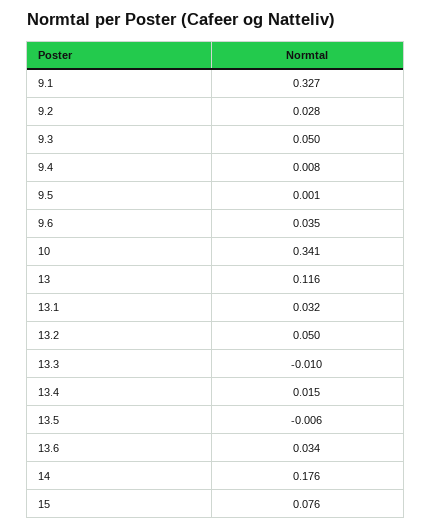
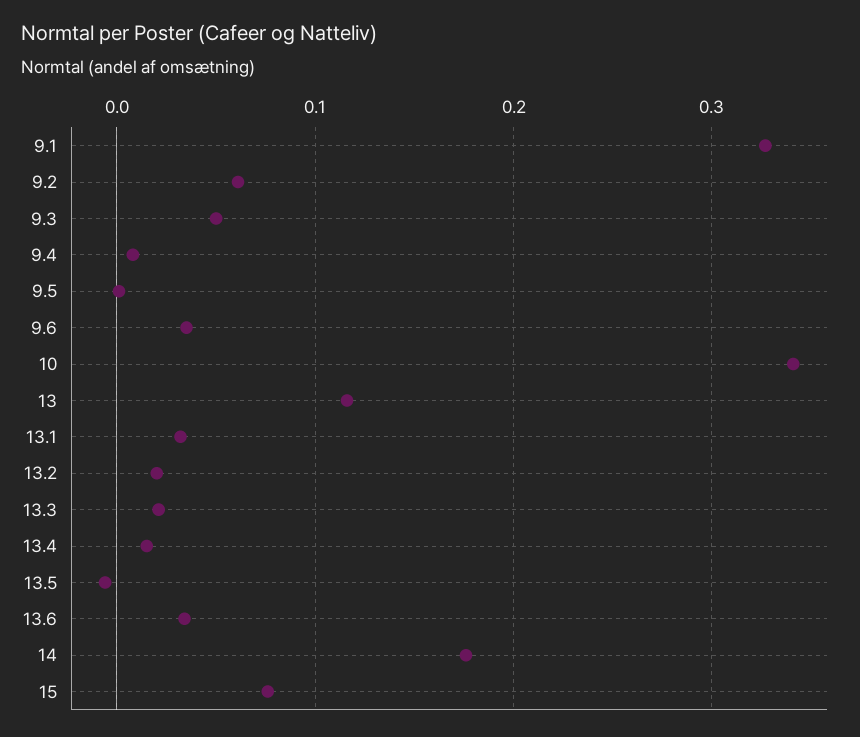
9.2: 0.028 -> 0.06
13.2: 0.05 -> 0.02
13.3: -0.01 -> 0.02

